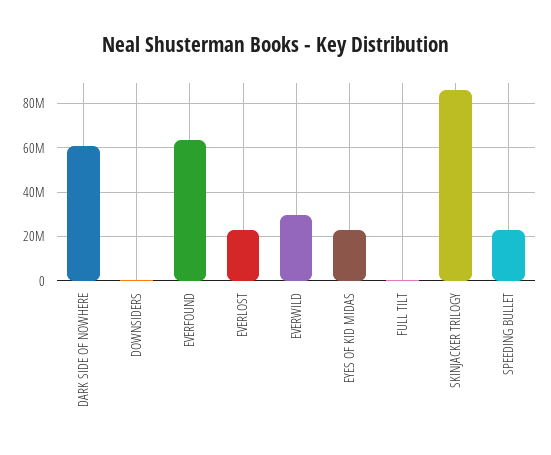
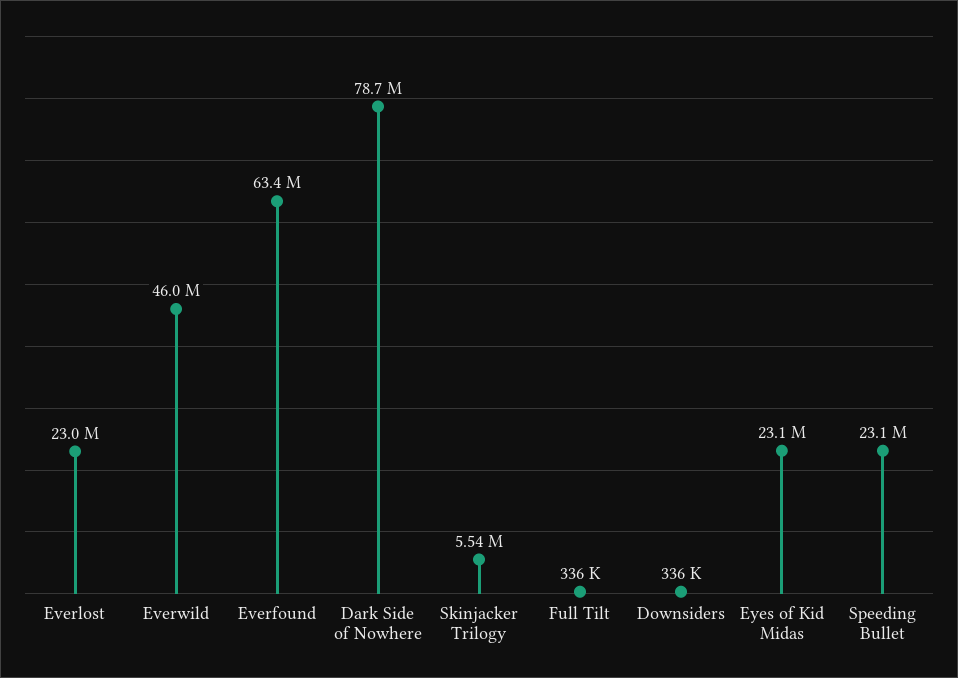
DARK SIDE OF NOWHERE: 60000000 -> 78700000
EVERWILD: 30000000 -> 46000000
SKINJACKER TRILOGY: 85000000 -> 5540000

